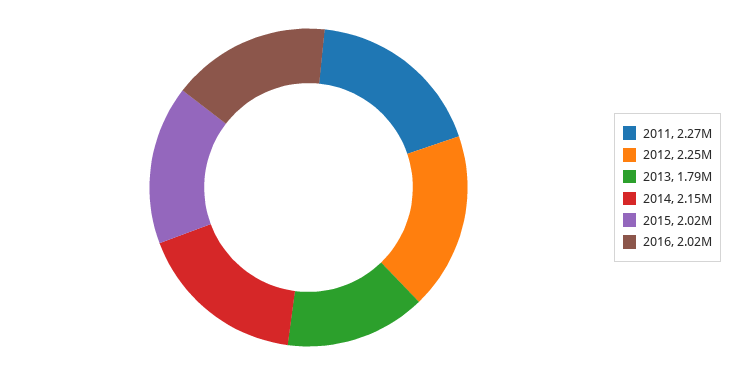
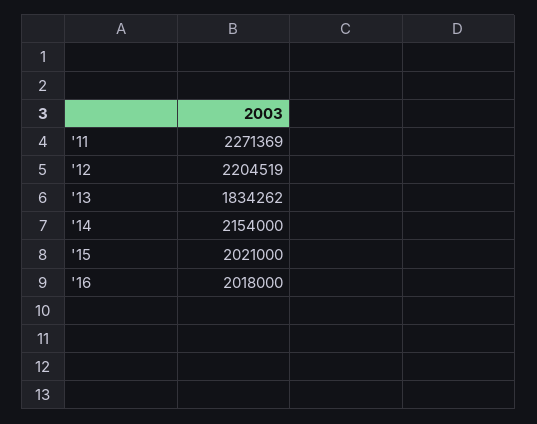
2012: 2250000 -> 2204519
2013: 1790000 -> 1834262

